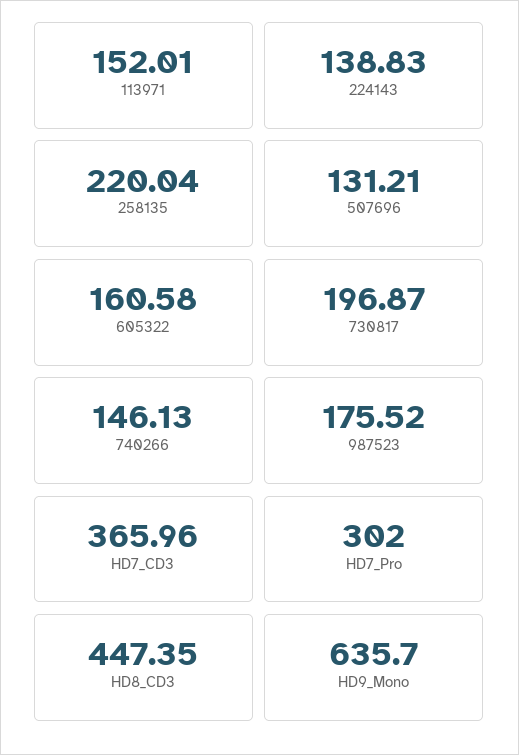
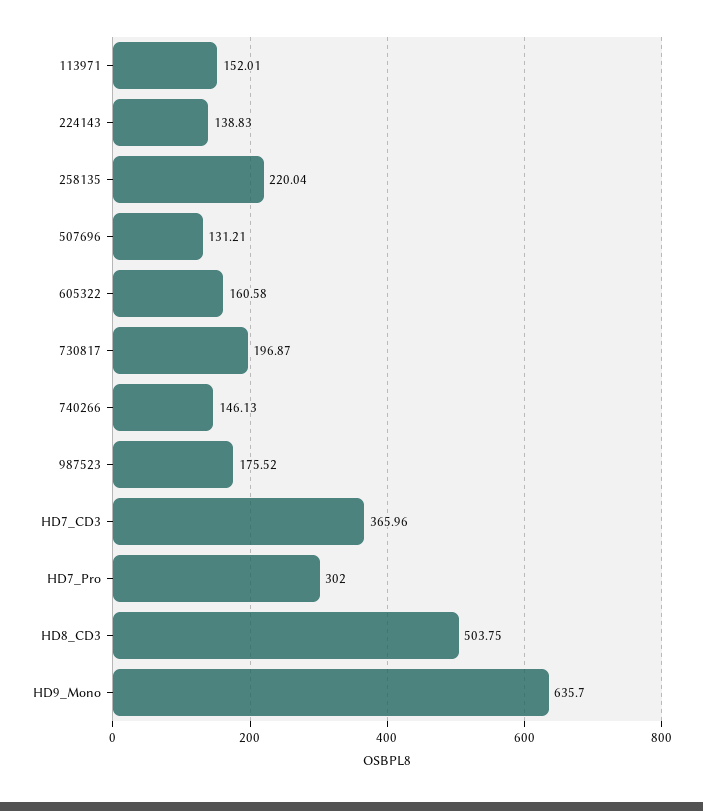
HD8_CD3: 447.35 -> 503.75

